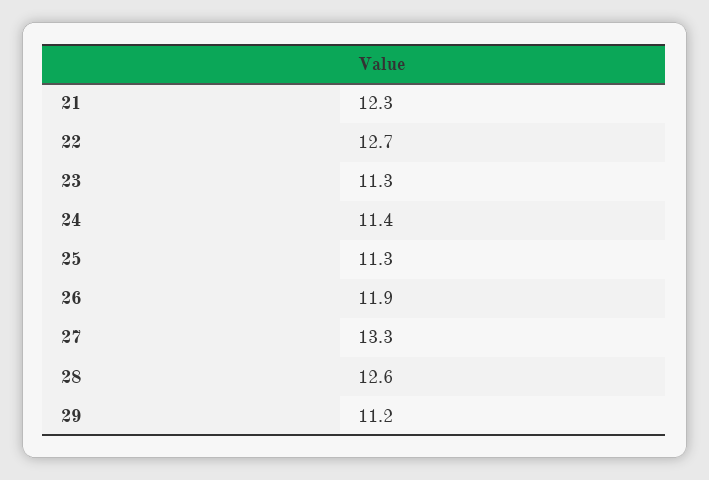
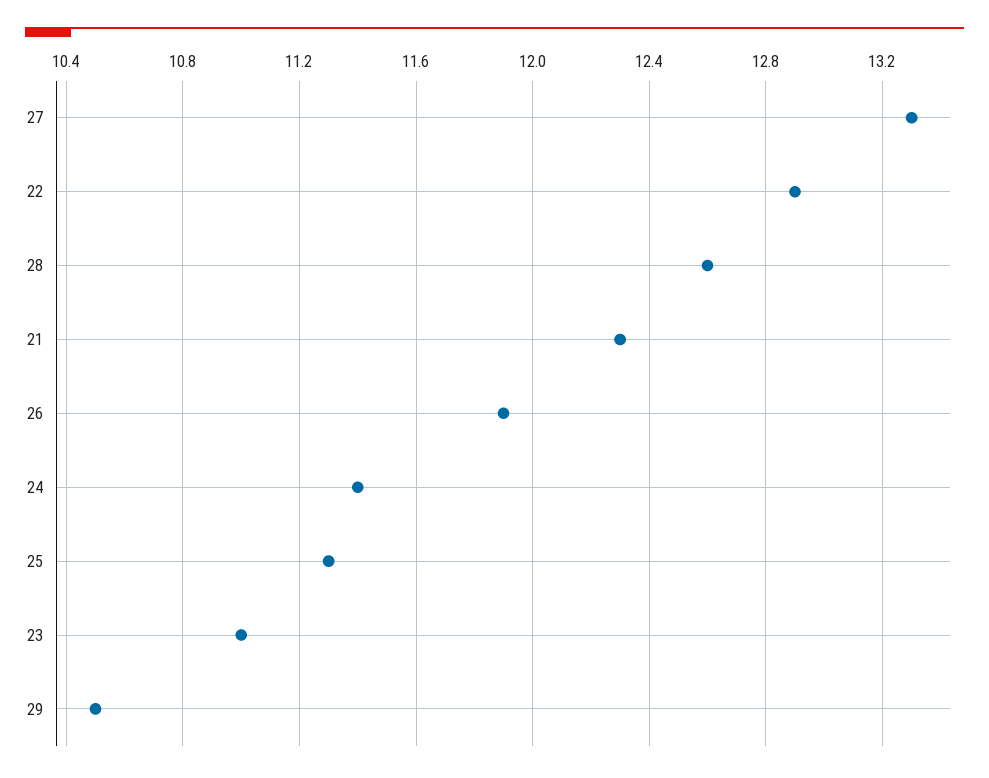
22: 12.7 -> 12.9
23: 11.3 -> 11
29: 11.2 -> 10.5

